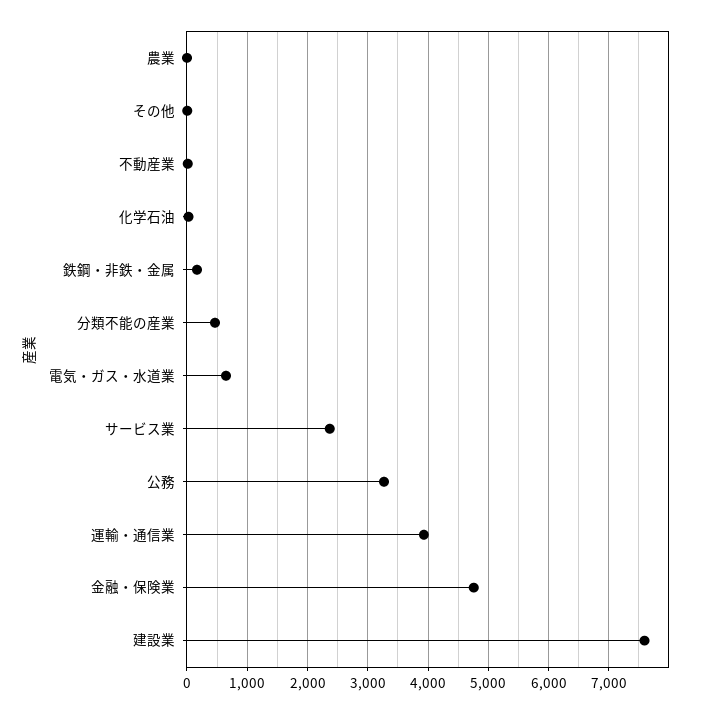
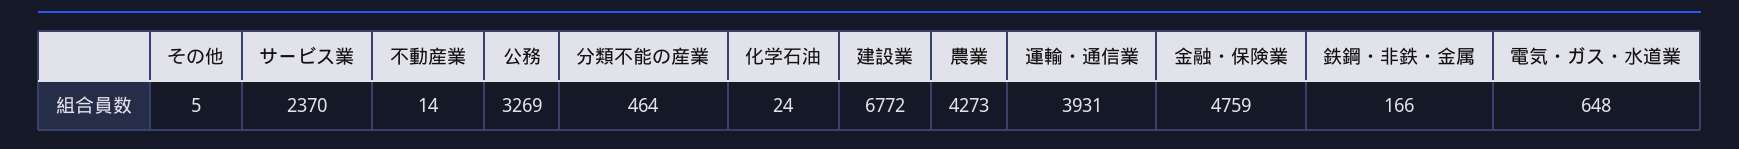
農業: 0 -> 4273
建設業: 7600 -> 6772

